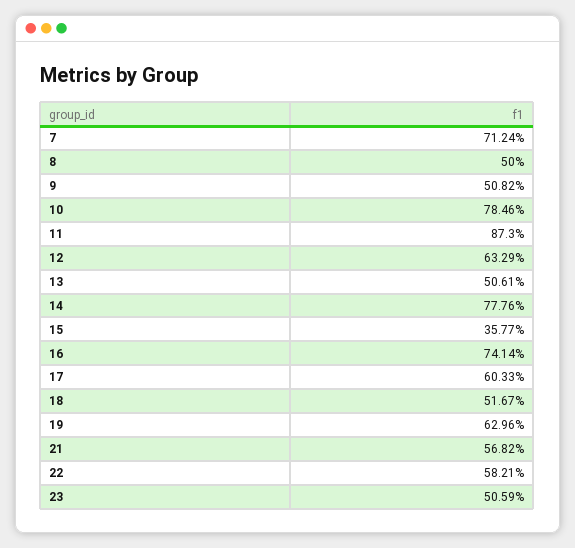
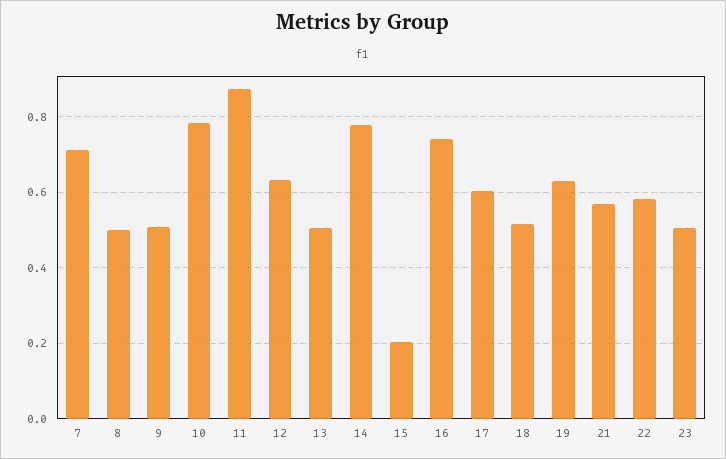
15: 0.3577 -> 0.2

